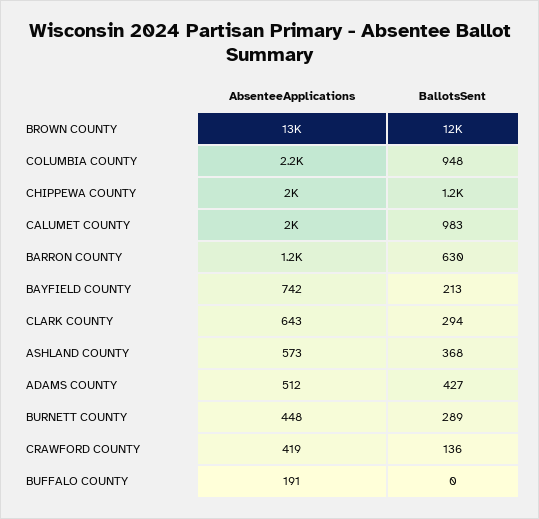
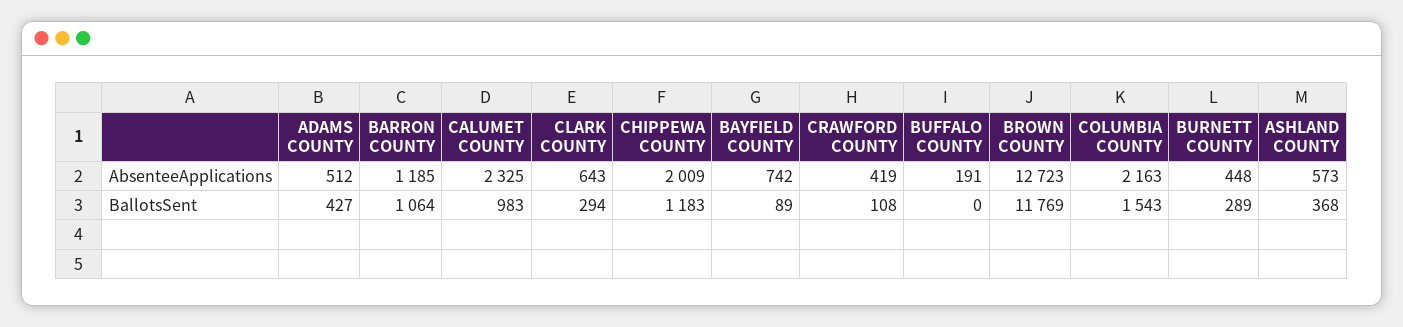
BallotsSent, COLUMBIA COUNTY: 948 -> 1543
AbsenteeApplications, CALUMET COUNTY: 2000 -> 2325
BallotsSent, BARRON COUNTY: 630 -> 1064
BallotsSent, BAYFIELD COUNTY: 213 -> 89
BallotsSent, CRAWFORD COUNTY: 136 -> 108

